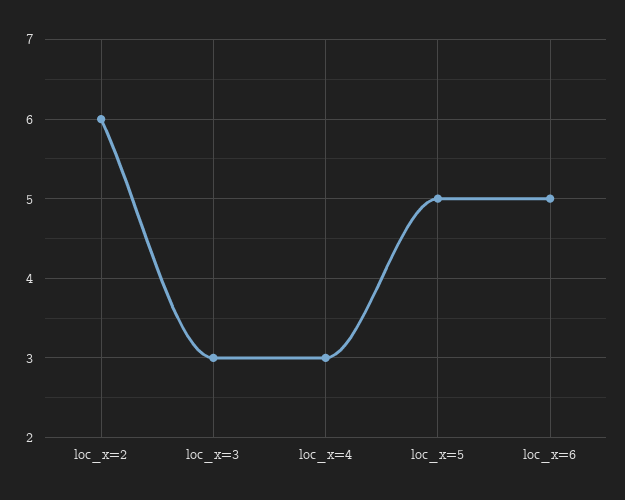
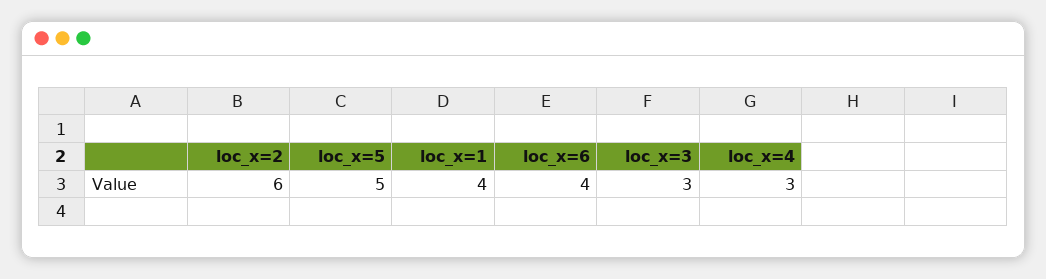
loc_x=6: 5 -> 4
loc_x=1: none -> 4

